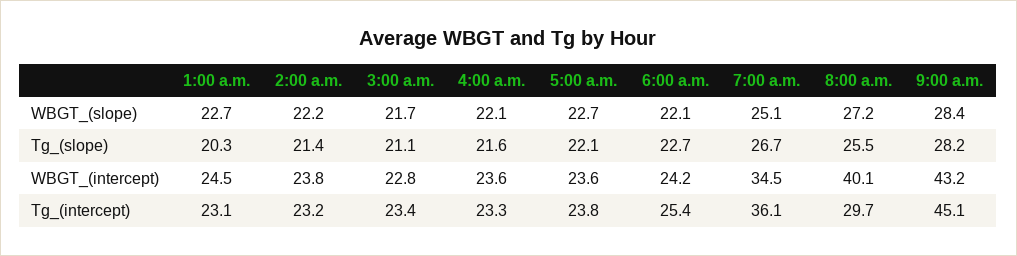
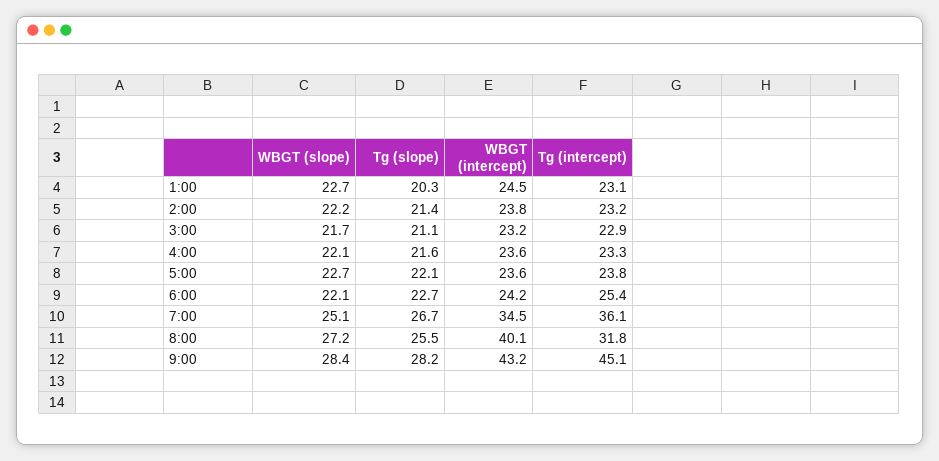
3:00 a.m., WBGT_(intercept): 22.8 -> 23.2
3:00 a.m., Tg_(intercept): 23.4 -> 22.9
8:00 a.m., Tg_(intercept): 29.7 -> 31.8

